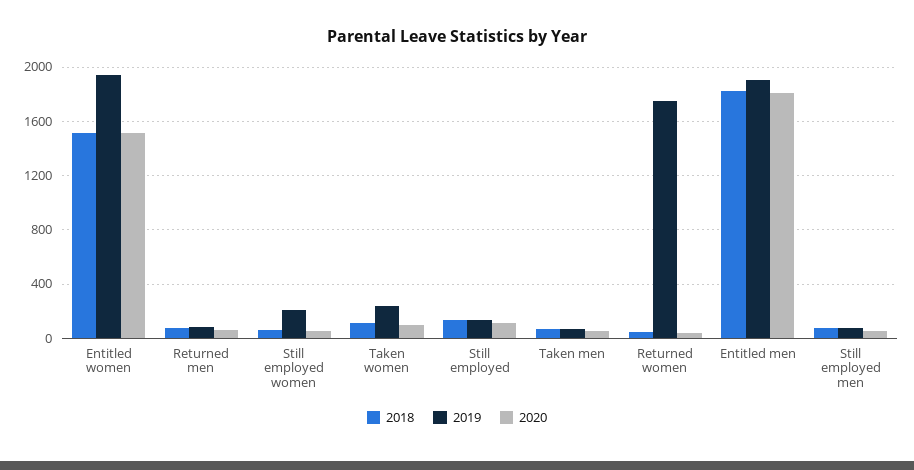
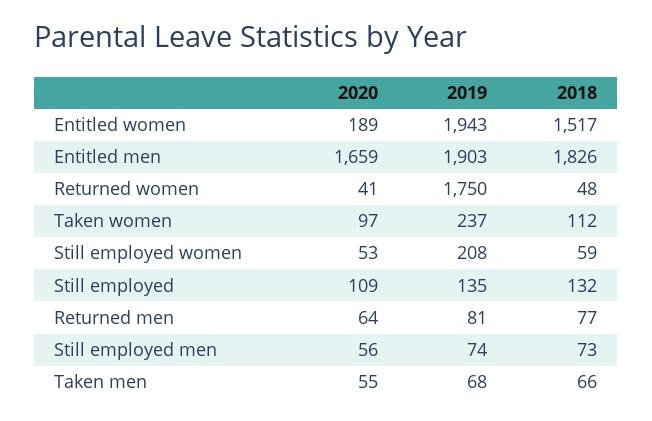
2020, Entitled women: 1500 -> 189
2020, Entitled men: 1800 -> 1659

